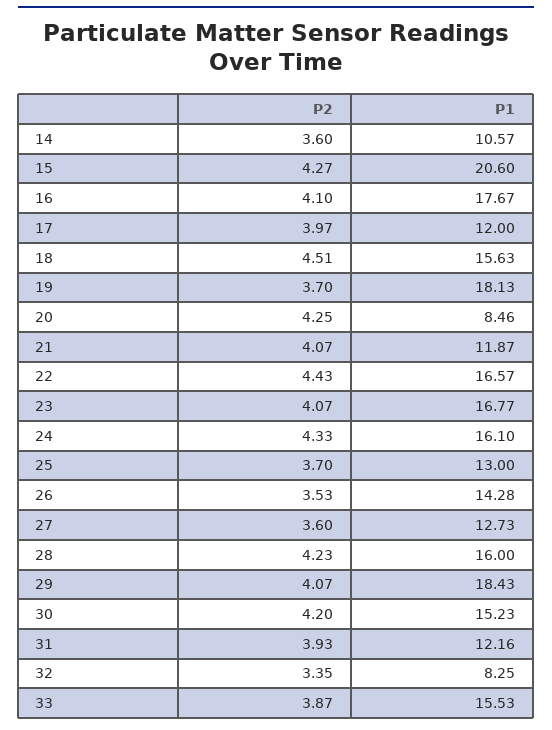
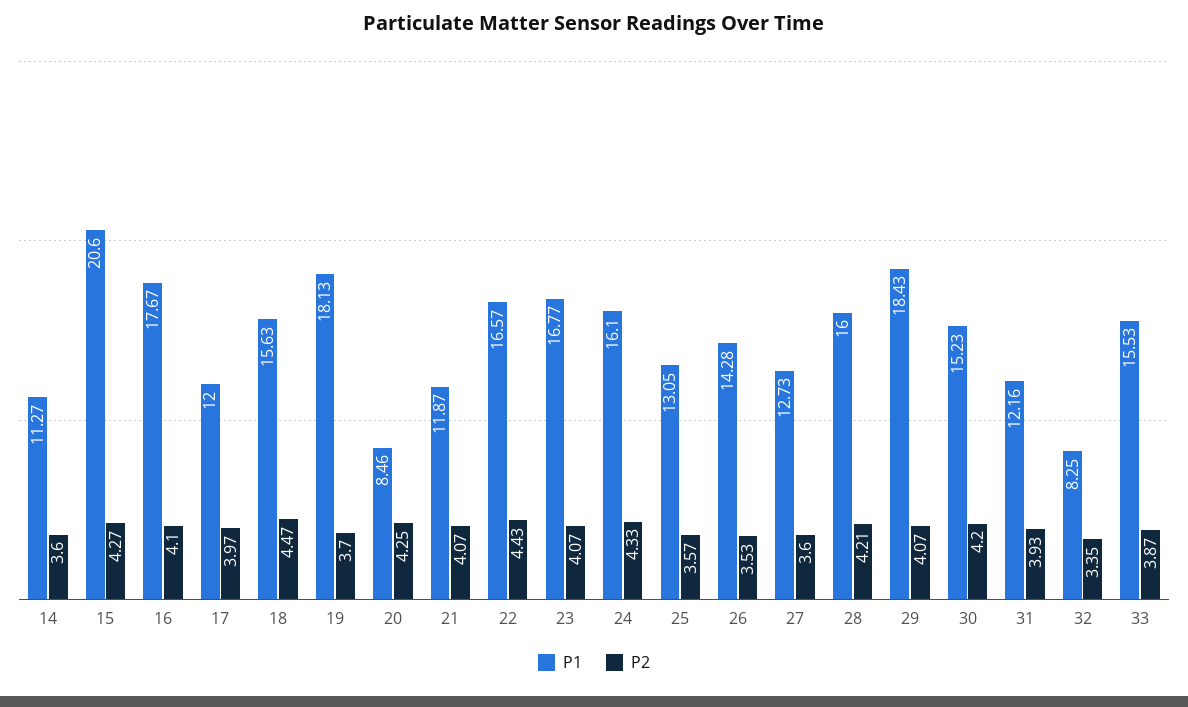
P1, 14: 10.57 -> 11.27
P2, 18: 4.51 -> 4.47
P2, 25: 3.7 -> 3.57
P1, 25: 13 -> 13.05
P2, 28: 4.23 -> 4.21

